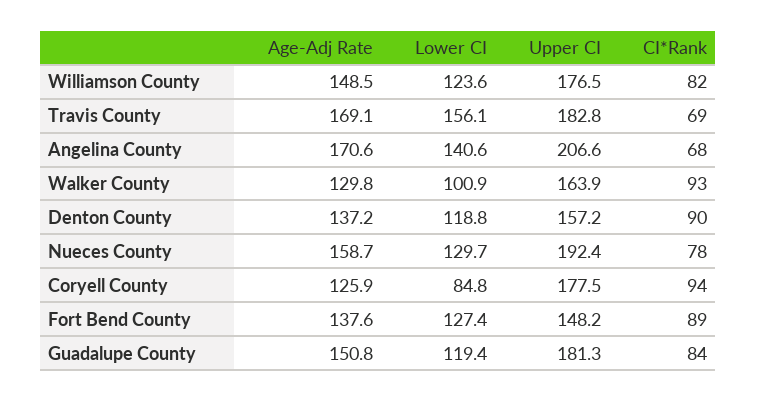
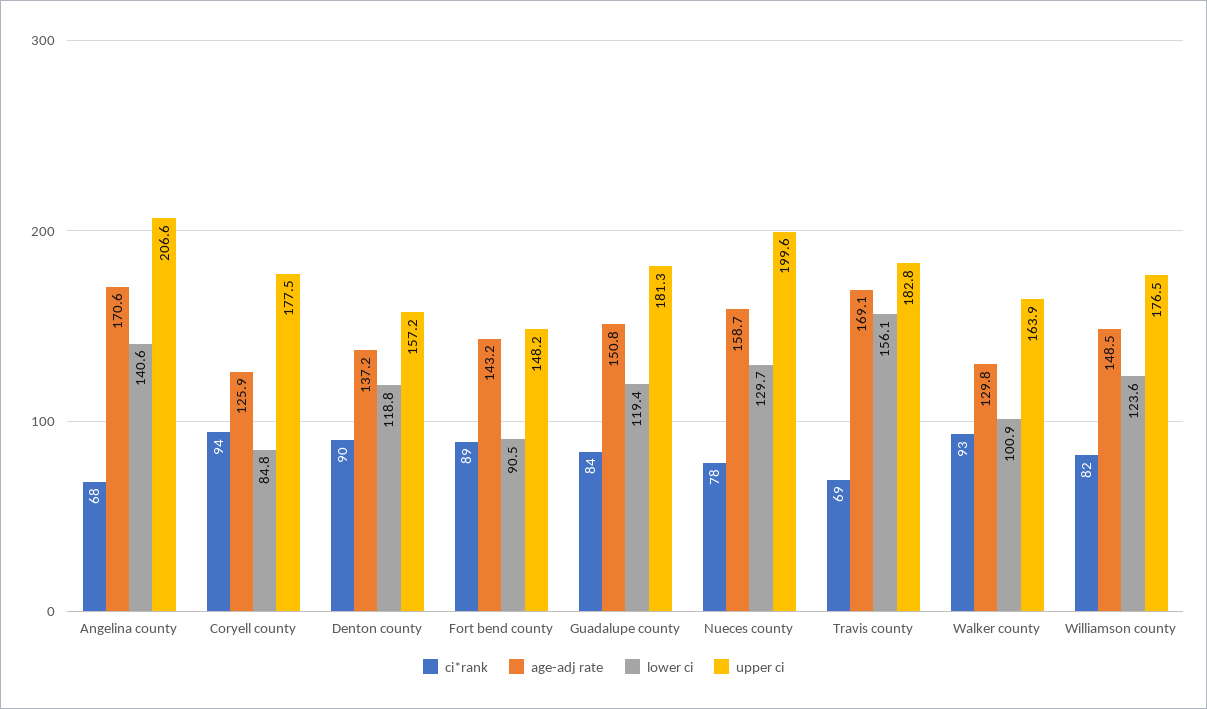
Upper CI, Nueces County: 192.4 -> 199.6
Age-Adj Rate, Fort Bend County: 137.6 -> 143.2
Lower CI, Fort Bend County: 127.4 -> 90.5

